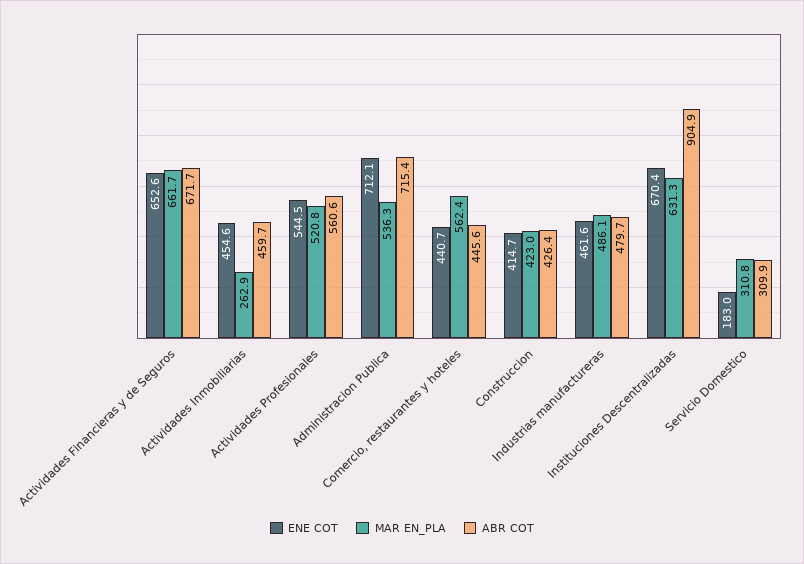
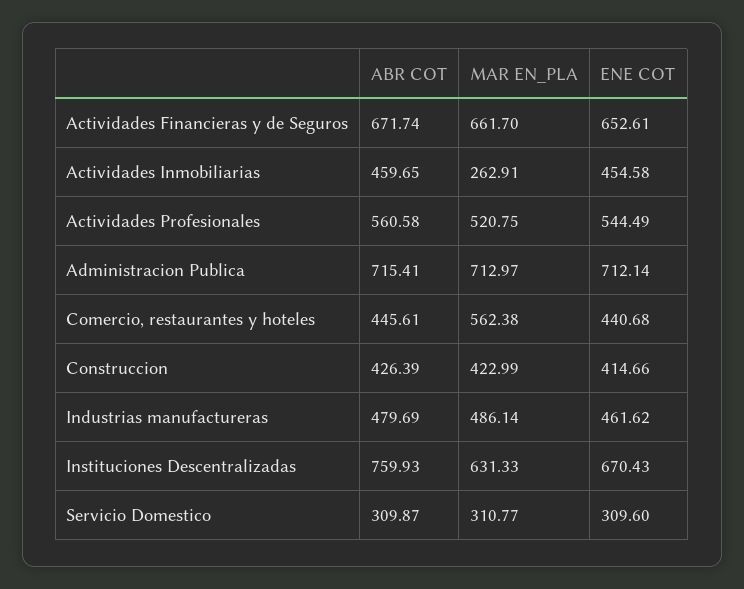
MAR EN_PLA, Administracion Publica: 536.3 -> 712.97
ABR COT, Instituciones Descentralizadas: 904.9 -> 759.93
ENE COT, Servicio Domestico: 183 -> 309.6

